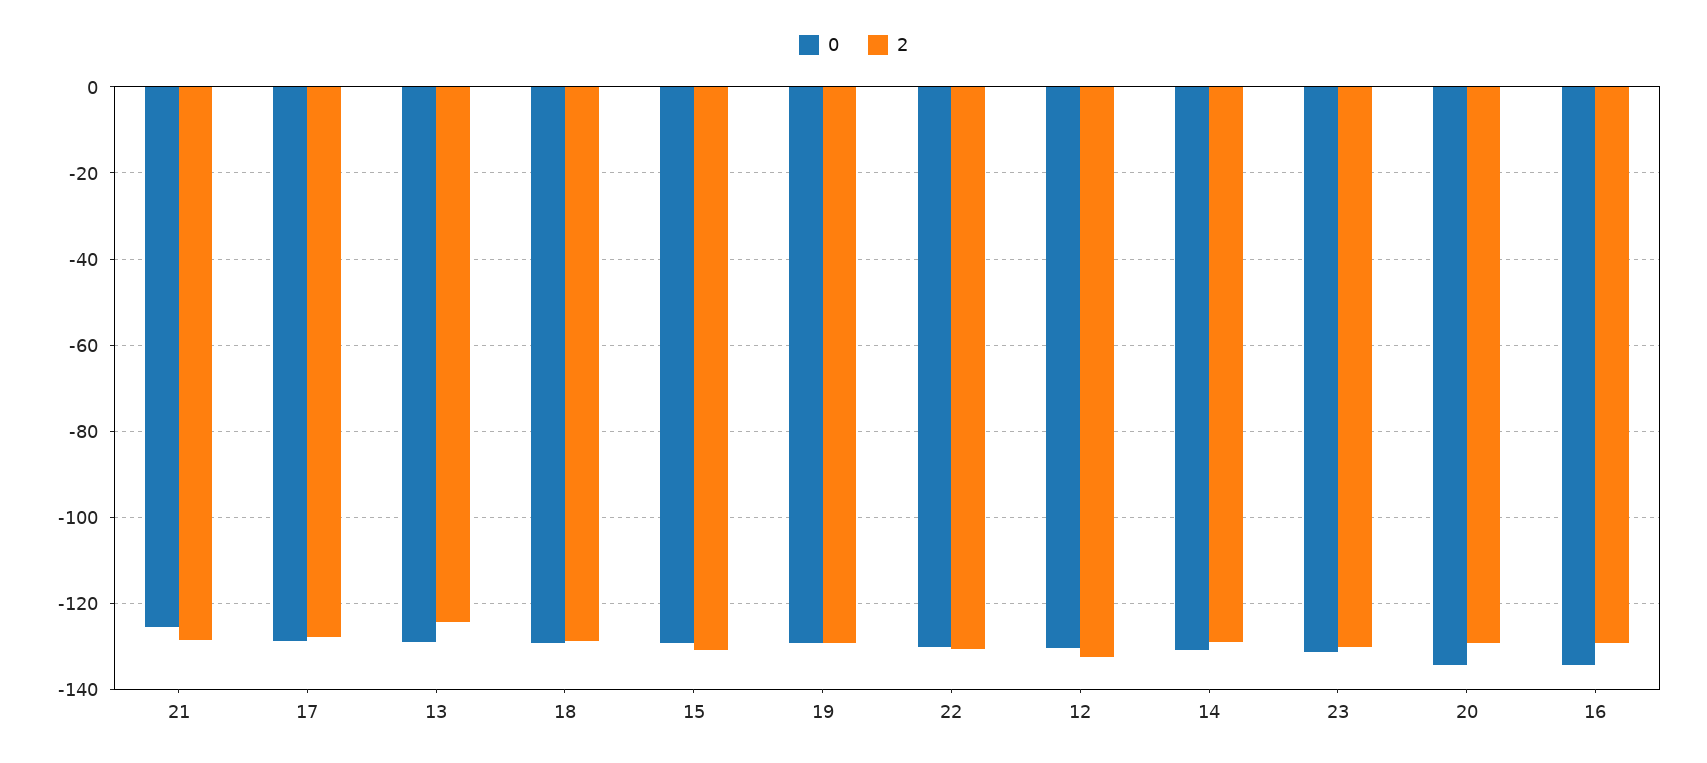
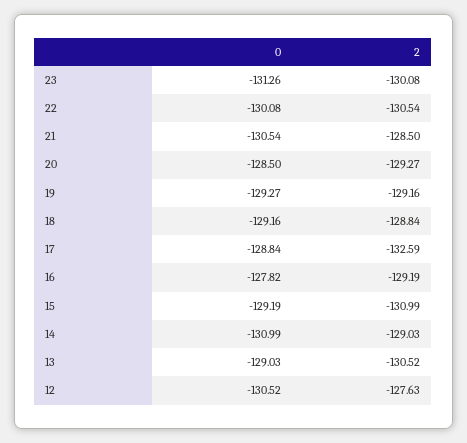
0, 21: -126 -> -130.54
2, 17: -128 -> -132.59
2, 13: -124 -> -130.52
2, 12: -132 -> -127.63
0, 20: -134 -> -128.5
0, 16: -134 -> -127.82

